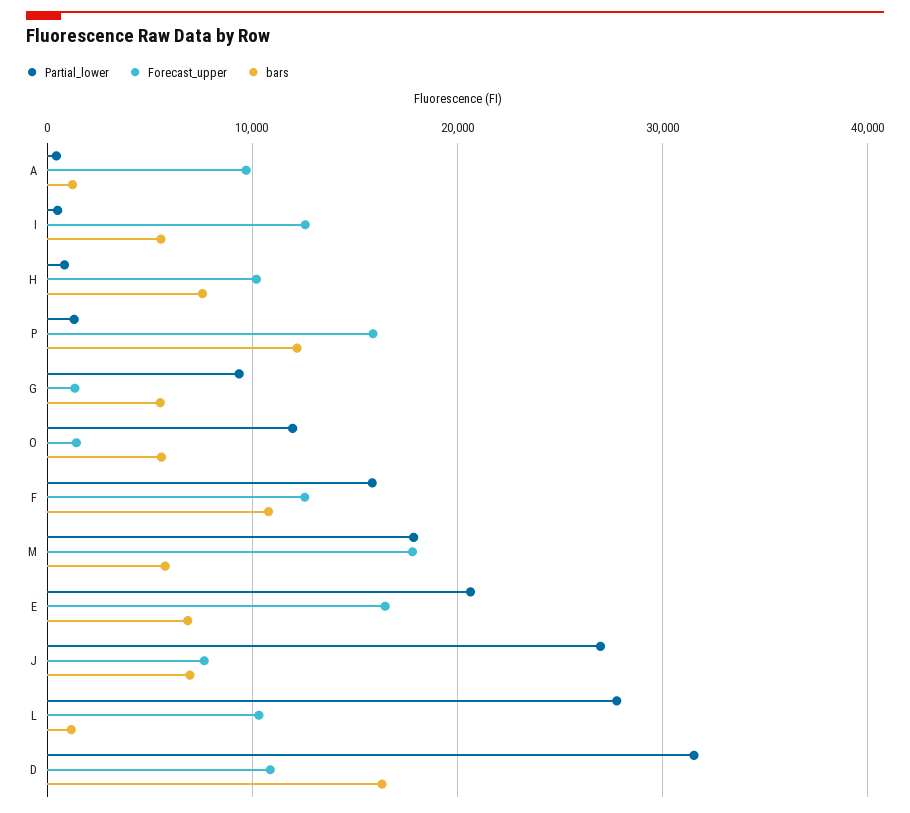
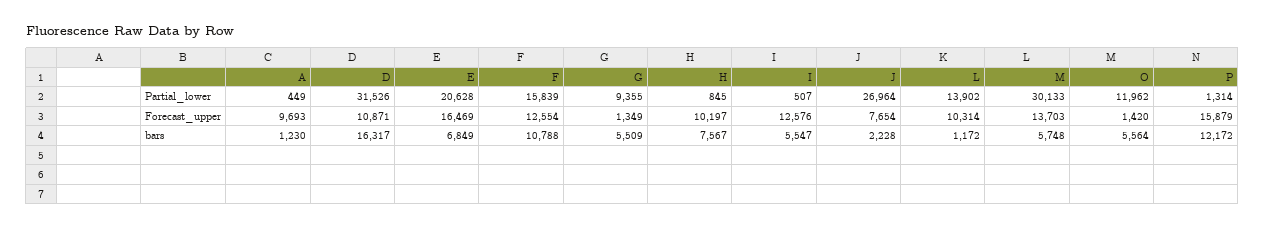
Partial_lower, M: 18000 -> 30133
Forecast_upper, M: 18000 -> 13703
bars, J: 7000 -> 2228
Partial_lower, L: 28000 -> 13902

